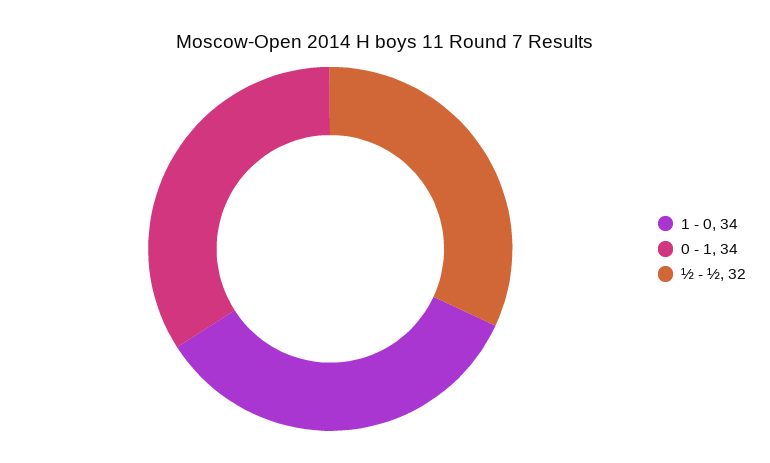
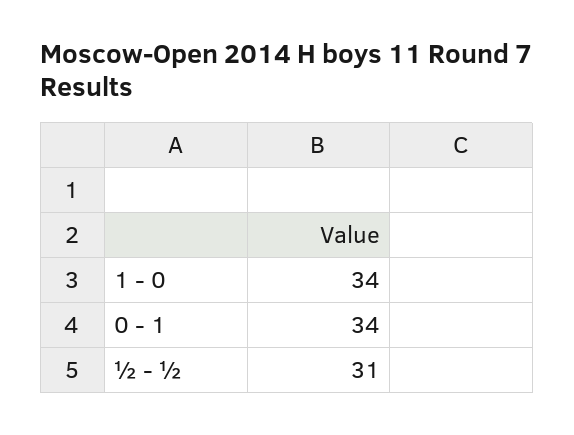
½ - ½: 32 -> 31

